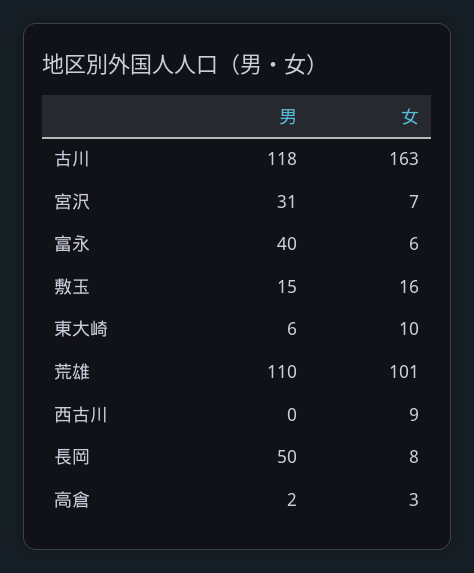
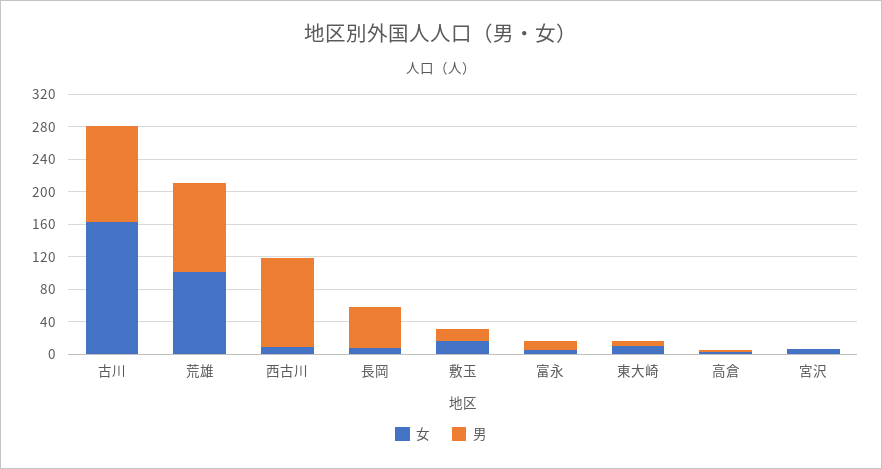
男, 宮沢: 31 -> 0
男, 富永: 40 -> 10
男, 西古川: 0 -> 110

